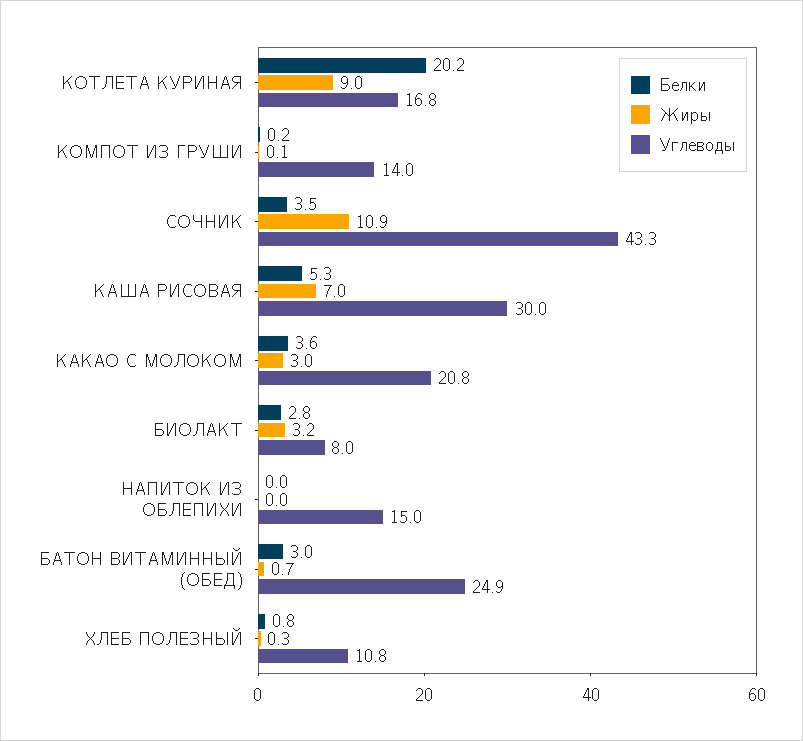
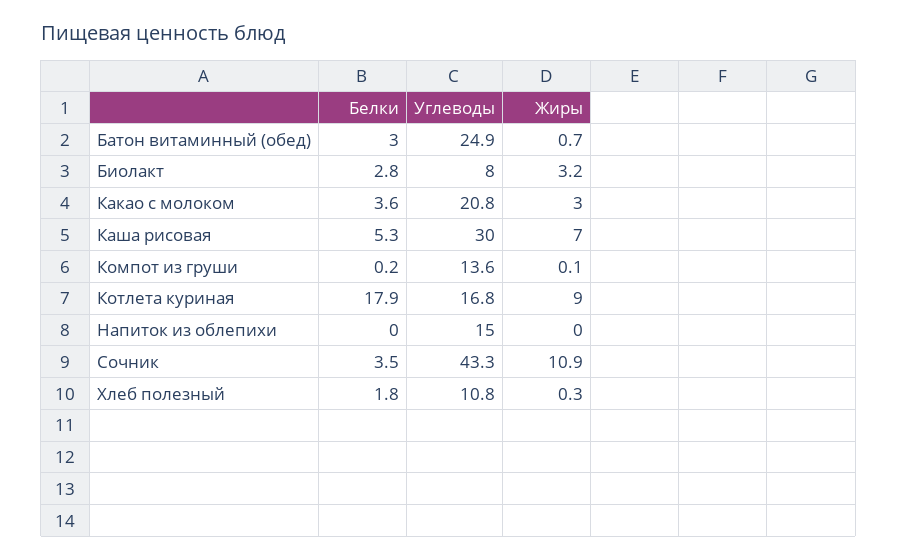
Белки, КОТЛЕТА КУРИНАЯ: 20.2 -> 17.9
Углеводы, КОМПОТ ИЗ ГРУШИ: 14 -> 13.6
Белки, ХЛЕБ ПОЛЕЗНЫЙ: 0.8 -> 1.8

